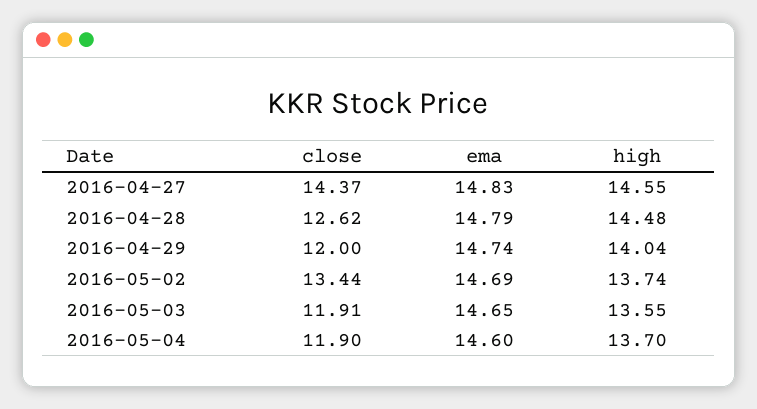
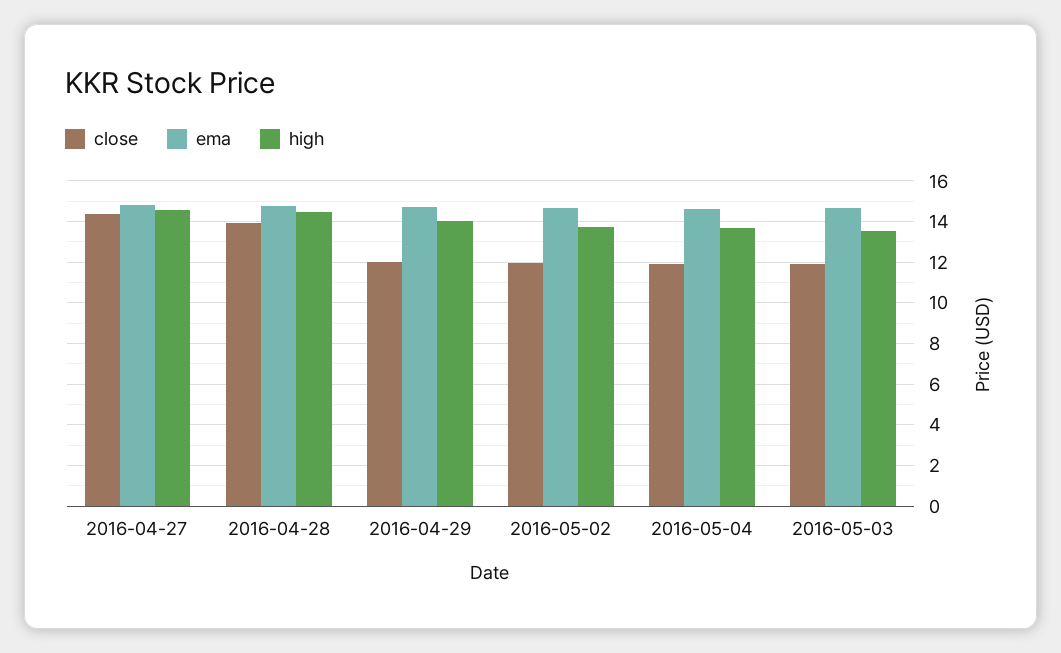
close, 2016-04-28: 12.62 -> 14
close, 2016-05-02: 13.44 -> 12

